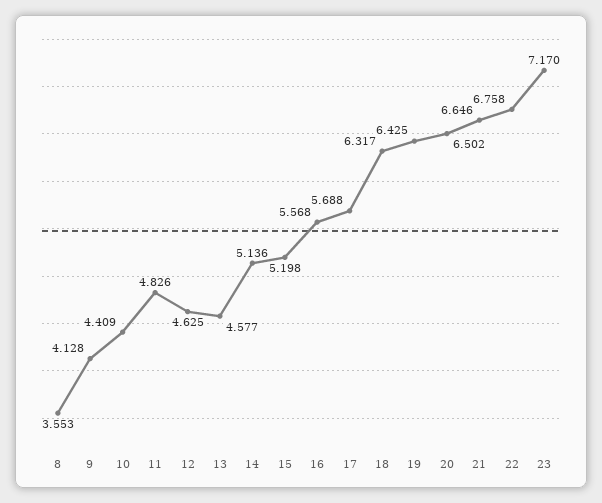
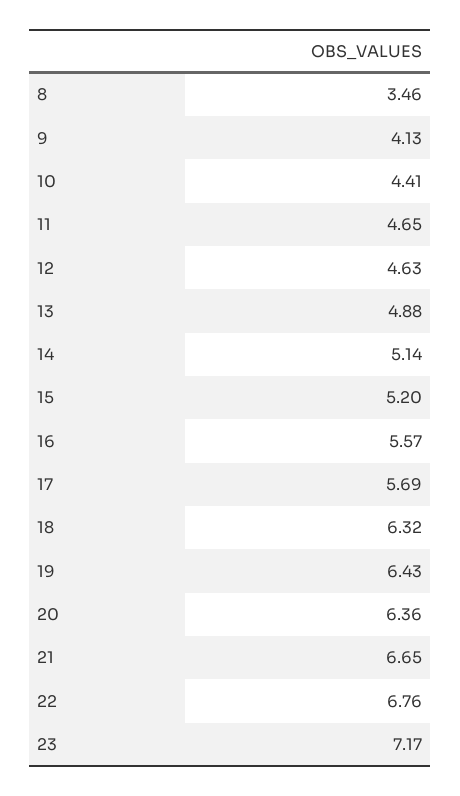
8: 3.553 -> 3.46
11: 4.826 -> 4.65
13: 4.577 -> 4.88
20: 6.502 -> 6.36

